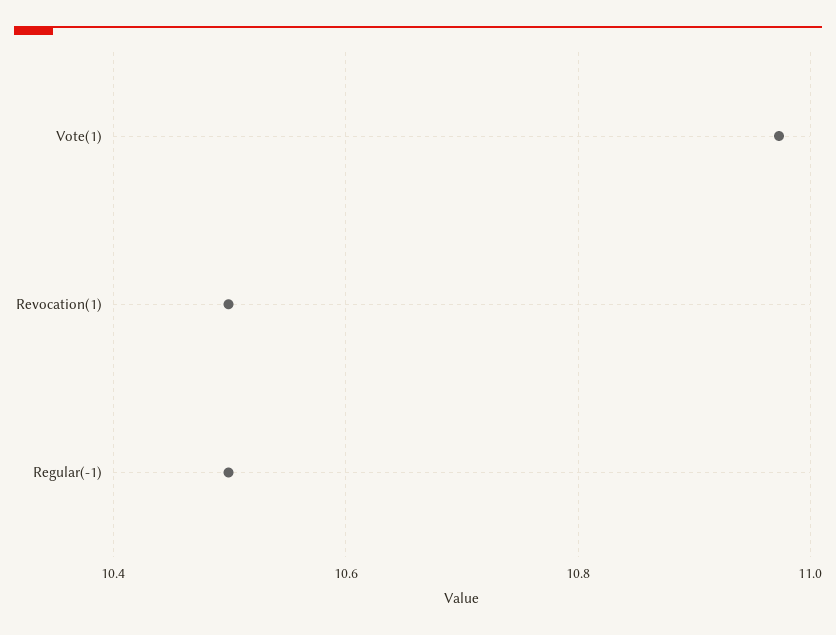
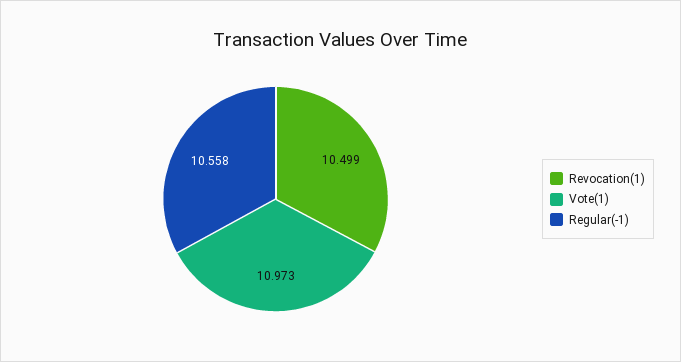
Regular(-1): 10.5 -> 10.558

